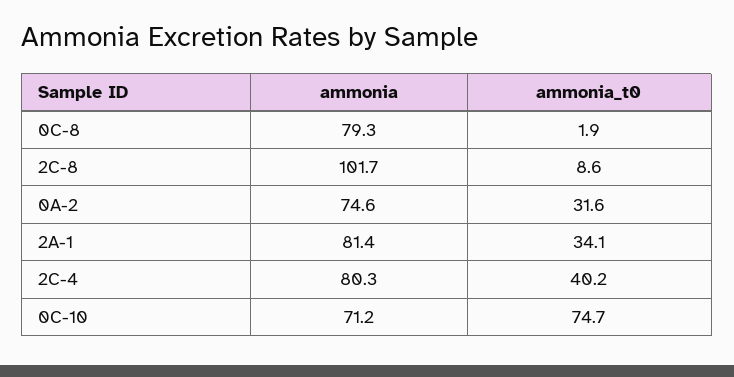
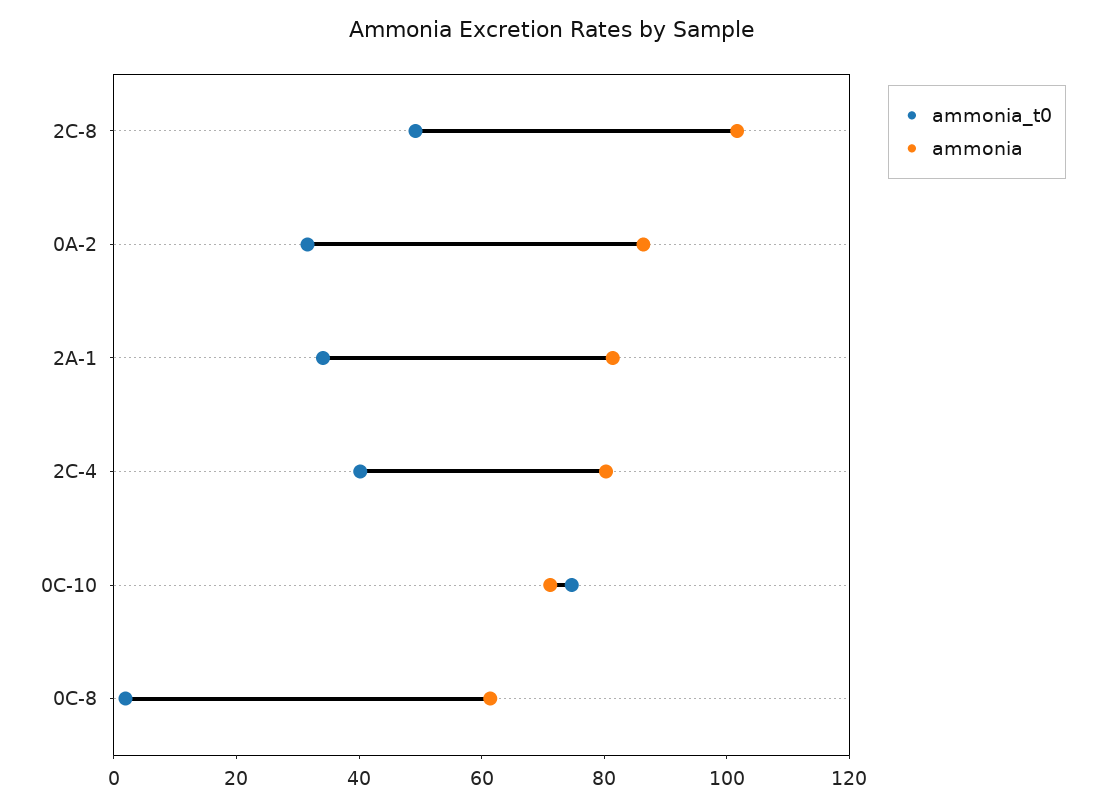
ammonia, 0C-8: 79.3 -> 60
ammonia_t0, 2C-8: 8.6 -> 50
ammonia, 0A-2: 74.6 -> 85

